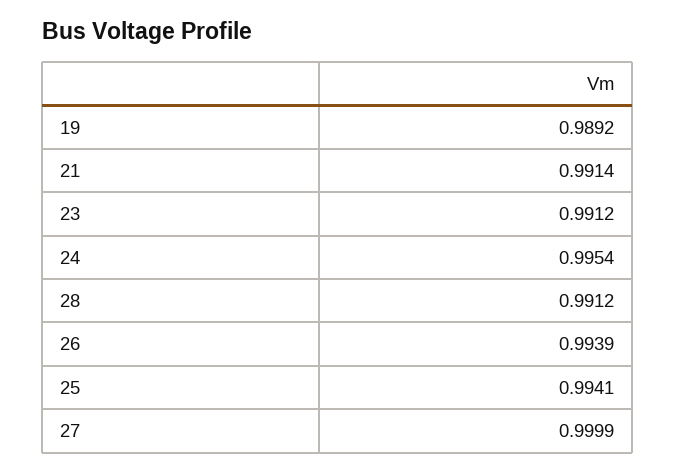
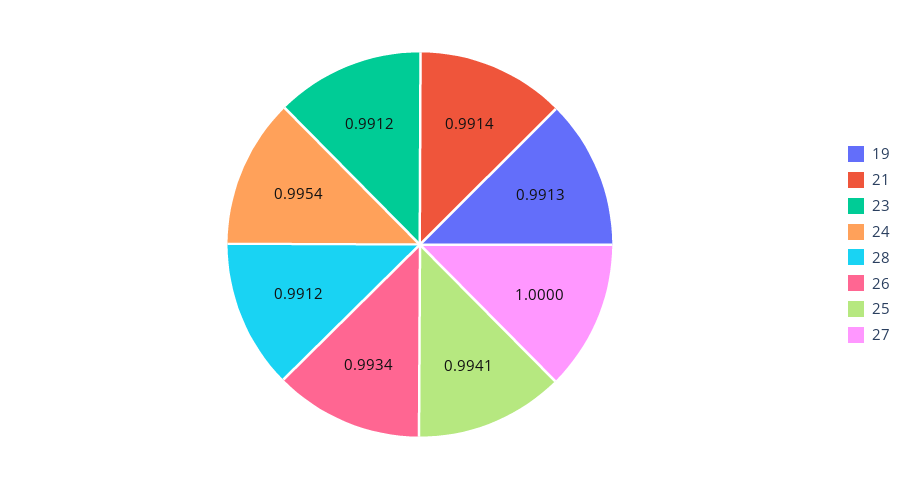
19: 0.9892 -> 0.9913
26: 0.9939 -> 0.9934
27: 0.9999 -> 1

